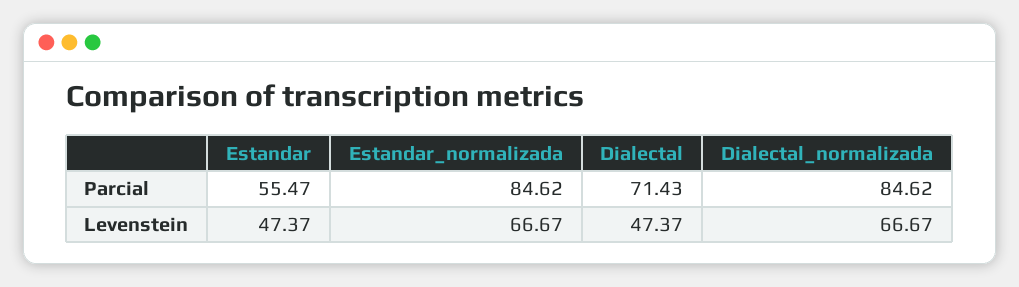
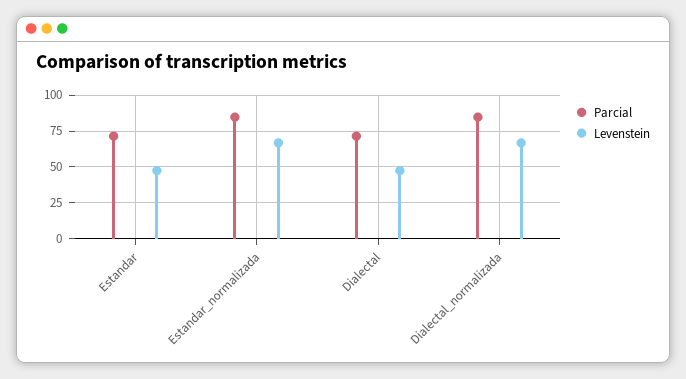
Parcial, Estandar: 55.47 -> 70

